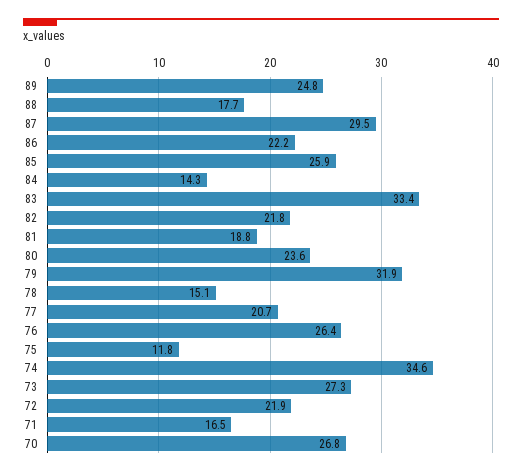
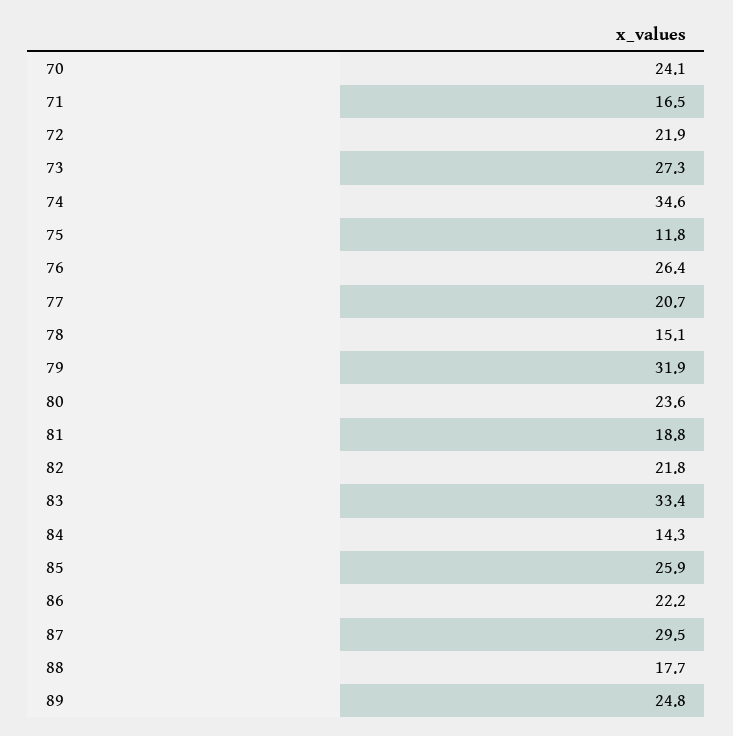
70: 26.8 -> 24.1

